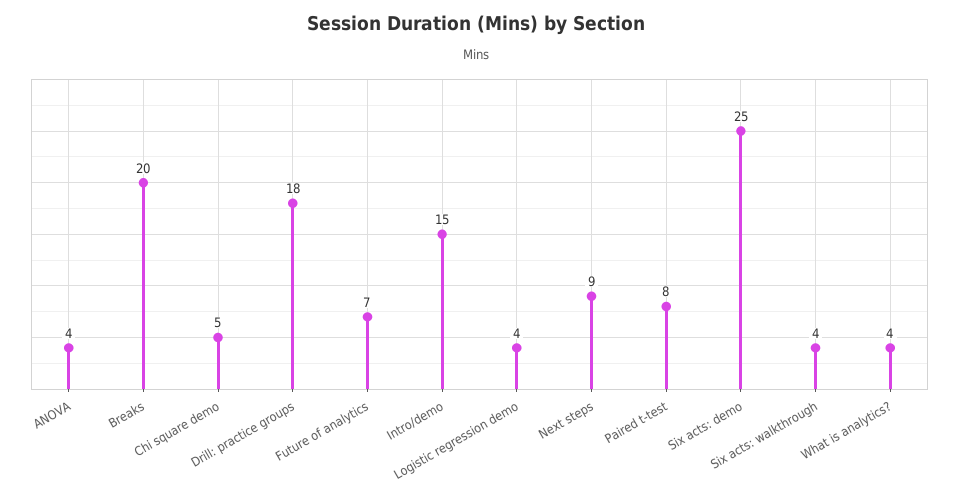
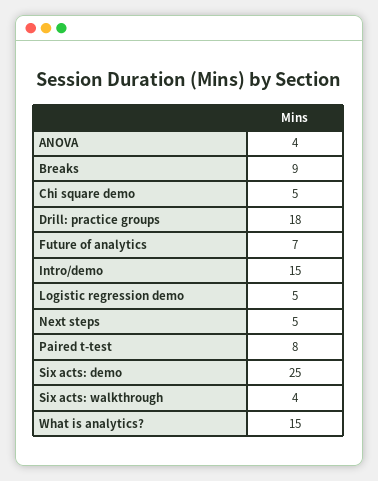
Breaks: 20 -> 9
Logistic regression demo: 4 -> 5
Next steps: 9 -> 5
What is analytics?: 4 -> 15

